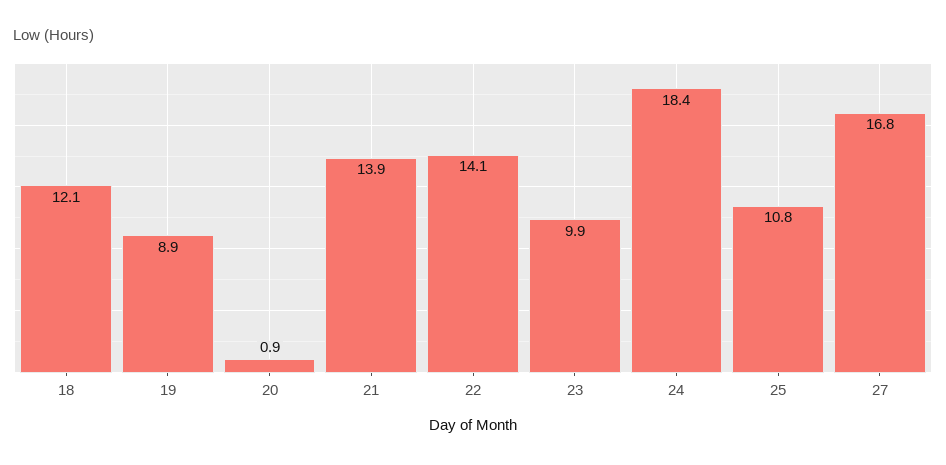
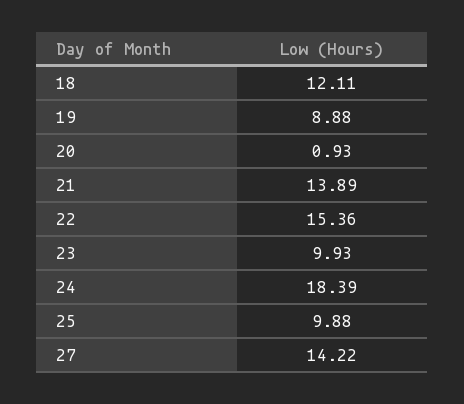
22: 14.1 -> 15.36
25: 10.8 -> 9.88
27: 16.8 -> 14.22

